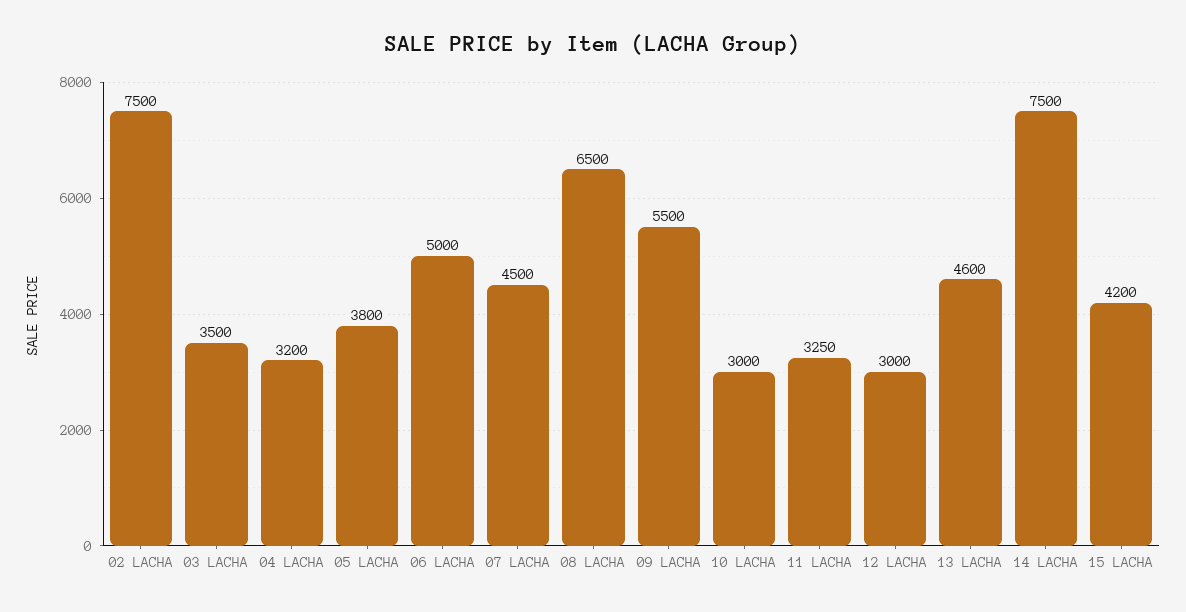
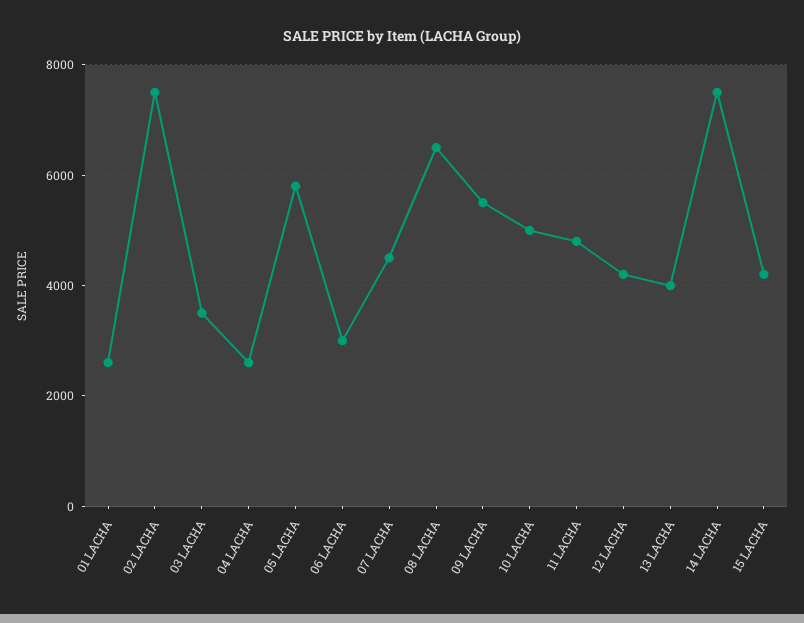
04 LACHA: 3200 -> 2600
05 LACHA: 3800 -> 5800
06 LACHA: 5000 -> 3000
10 LACHA: 3000 -> 5000
11 LACHA: 3250 -> 4800
12 LACHA: 3000 -> 4200
13 LACHA: 4600 -> 4000
01 LACHA: none -> 2600

